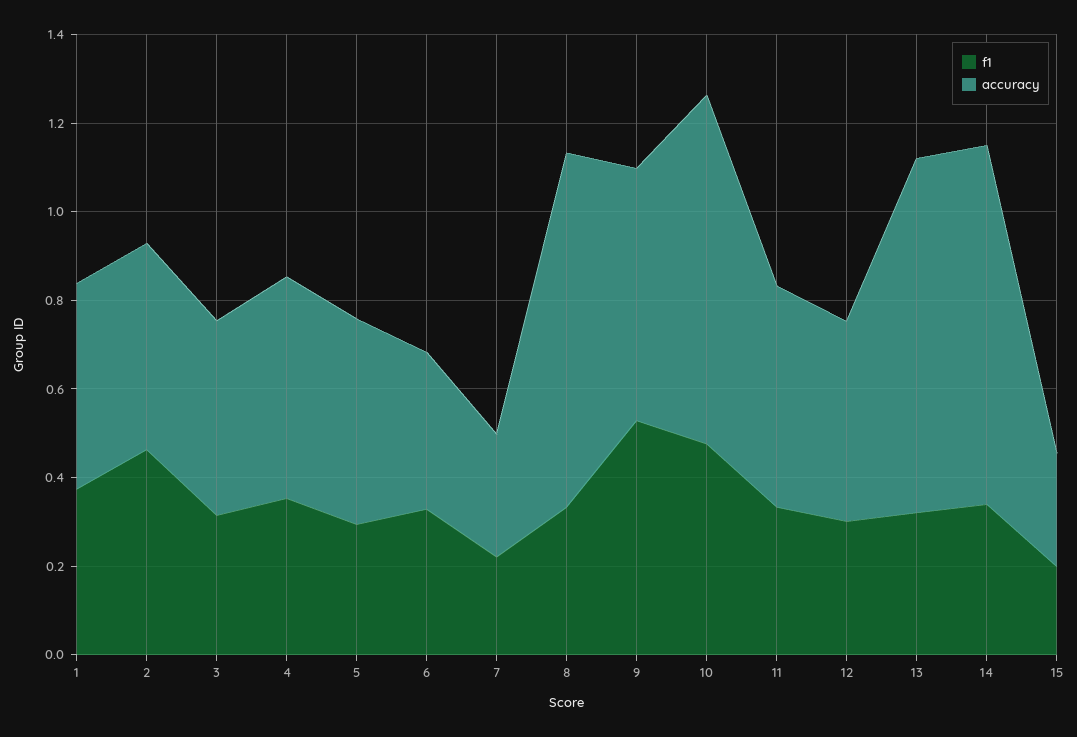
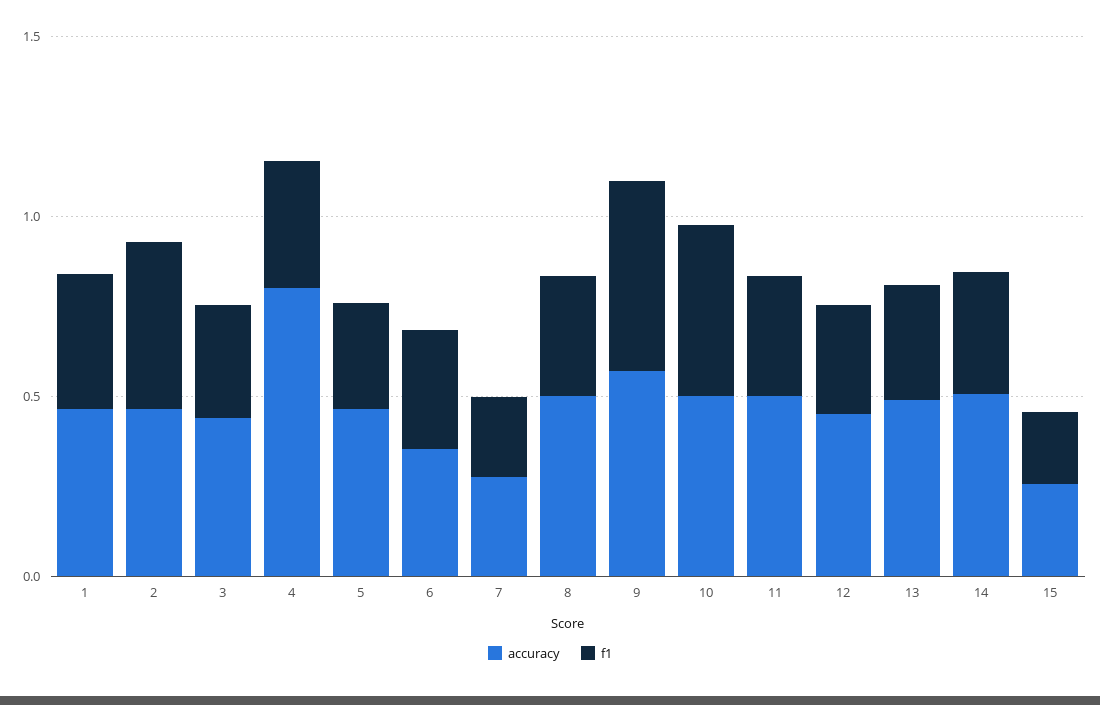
accuracy, 4: 0.5 -> 0.8
accuracy, 8: 0.8 -> 0.5
accuracy, 10: 0.8 -> 0.5
accuracy, 13: 0.8 -> 0.5
accuracy, 14: 0.8 -> 0.5

